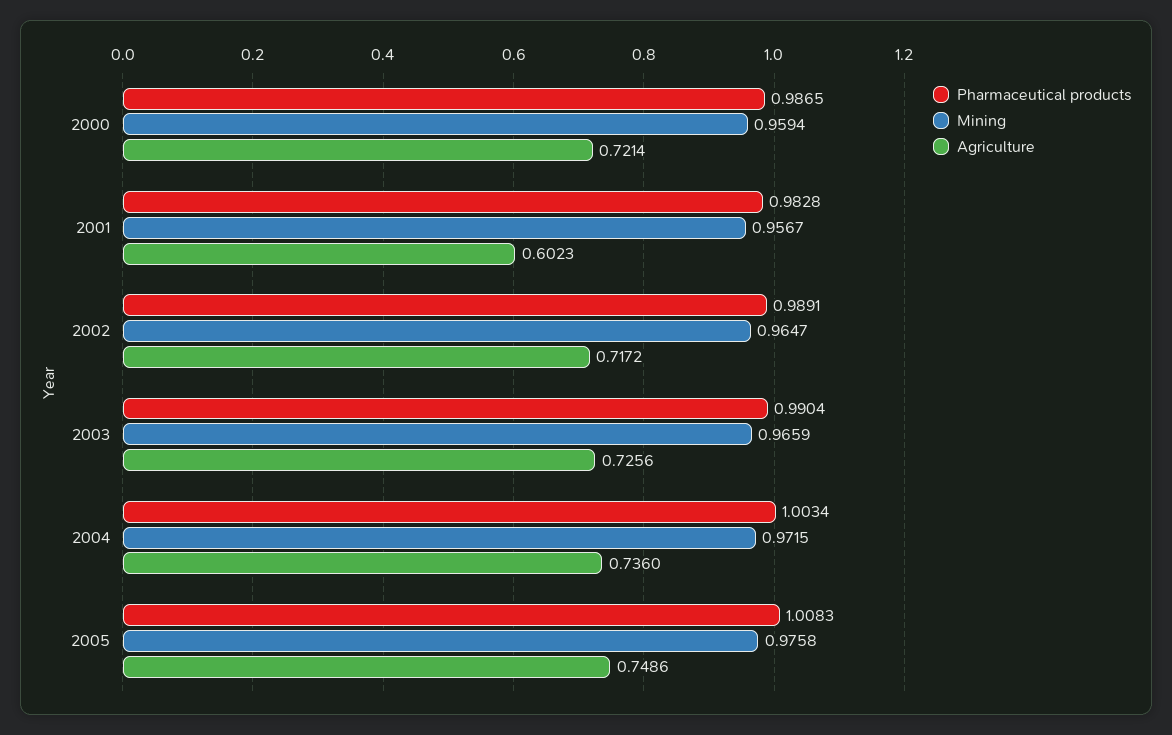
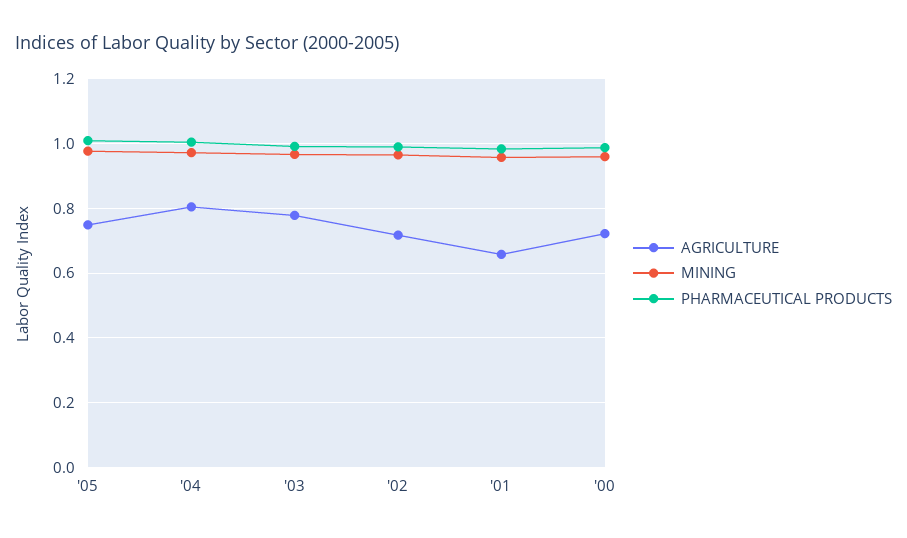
Agriculture, 2001: 0.6023 -> 0.66
Agriculture, 2003: 0.7256 -> 0.78
Agriculture, 2004: 0.736 -> 0.8

